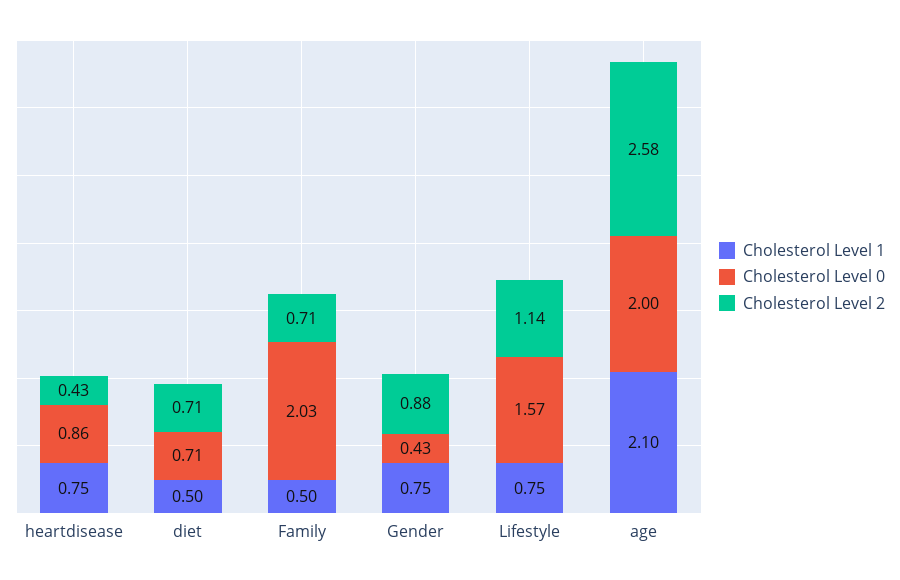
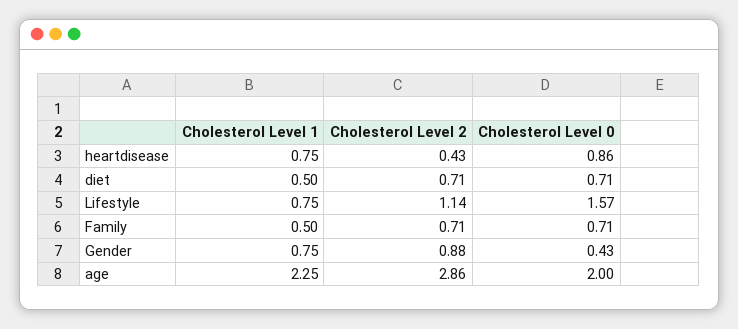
Cholesterol Level 0, Family: 2.03 -> 0.71
Cholesterol Level 1, age: 2.1 -> 2.25
Cholesterol Level 2, age: 2.58 -> 2.86

